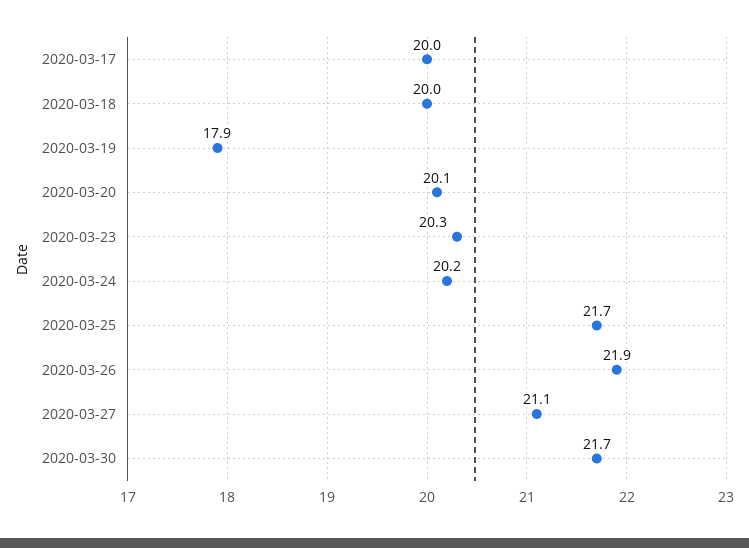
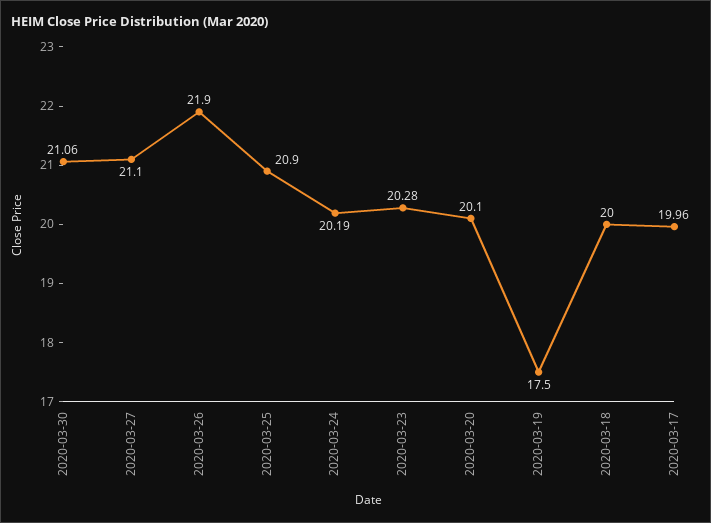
2020-03-19: 17.9 -> 17.5
2020-03-25: 21.7 -> 20.9
2020-03-30: 21.7 -> 21.06

